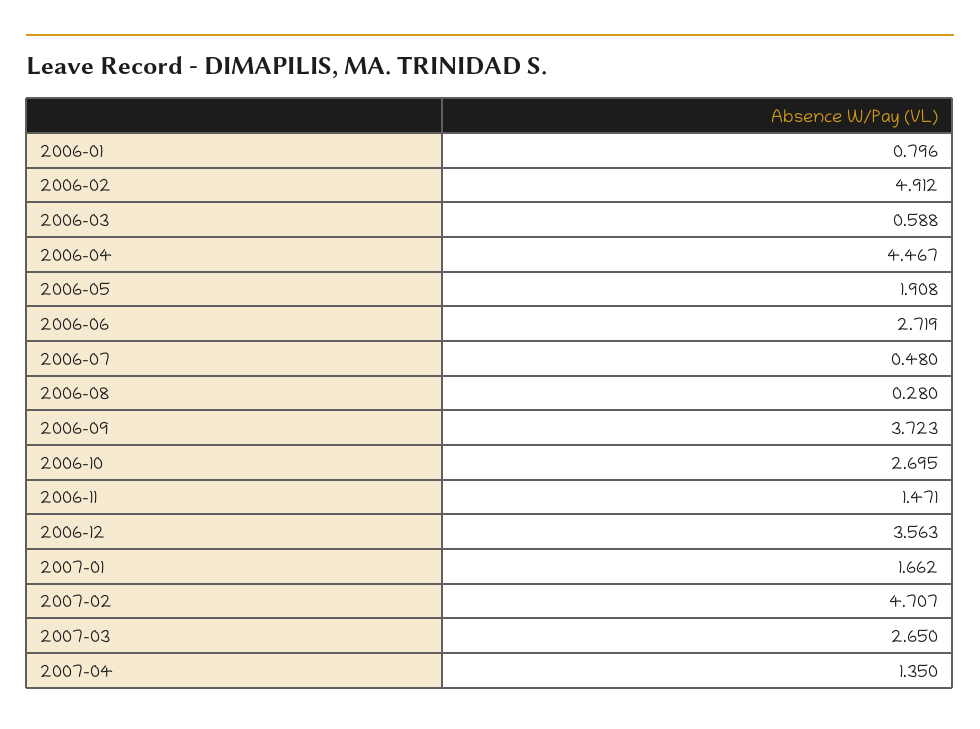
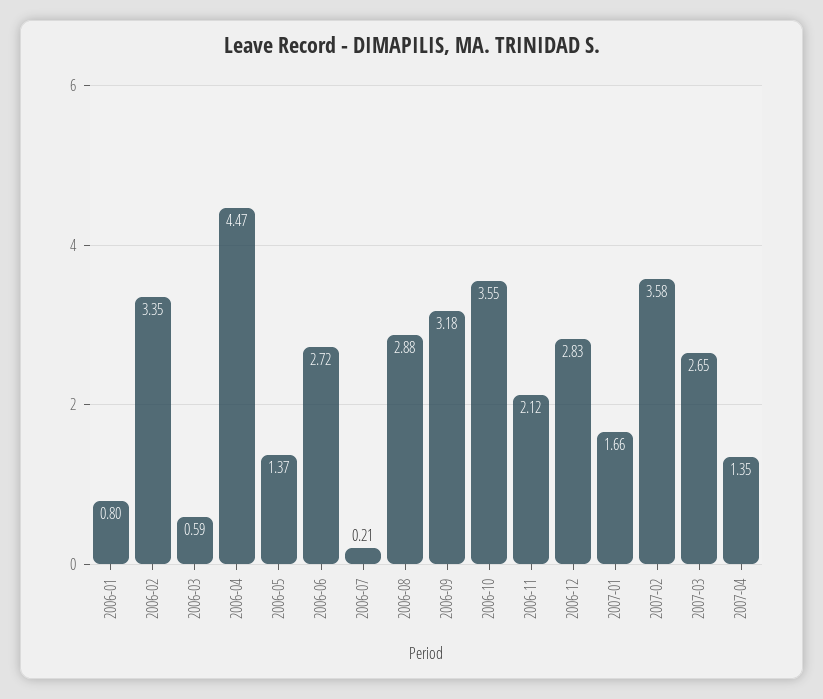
2006-02: 4.912 -> 3.35
2006-05: 1.908 -> 1.37
2006-07: 0.48 -> 0.21
2006-08: 0.28 -> 2.88
2006-09: 3.723 -> 3.18
2006-10: 2.695 -> 3.55
2006-11: 1.471 -> 2.12
2006-12: 3.563 -> 2.83
2007-02: 4.707 -> 3.58

